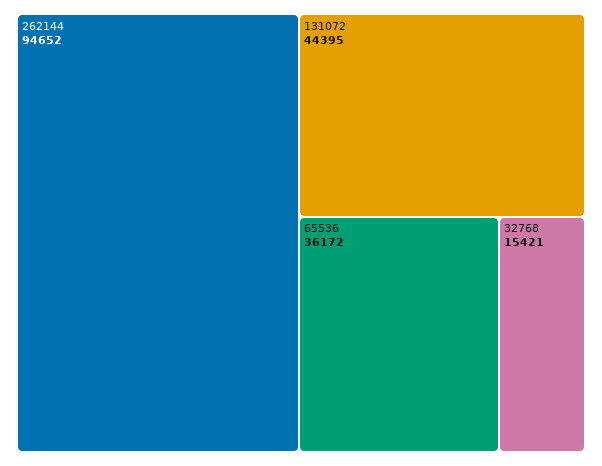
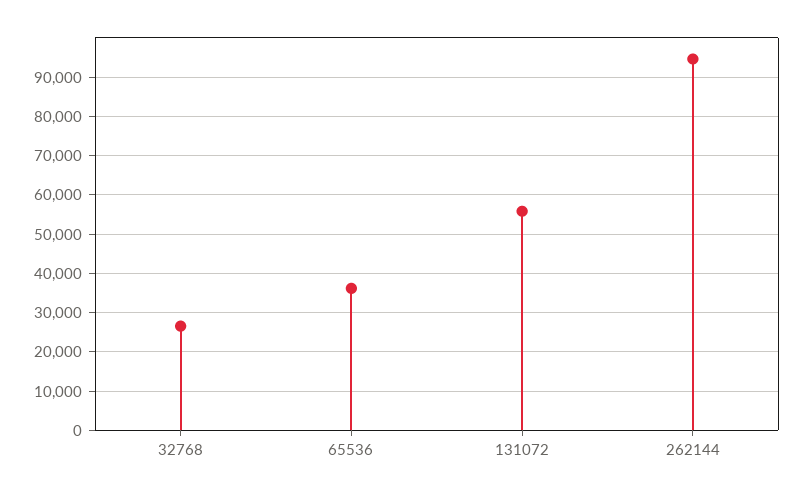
131072: 44395 -> 56000
32768: 15421 -> 26000

